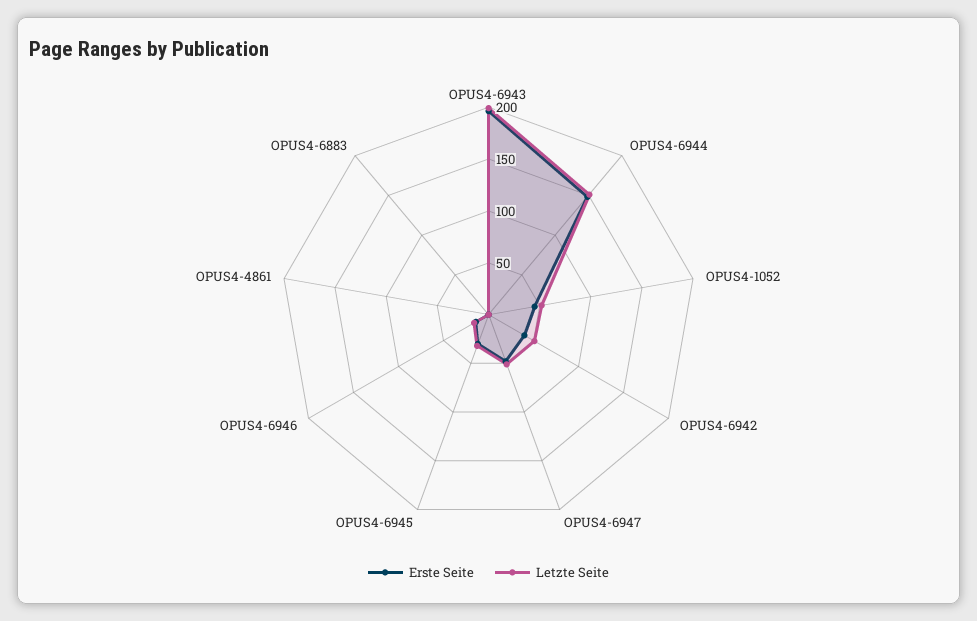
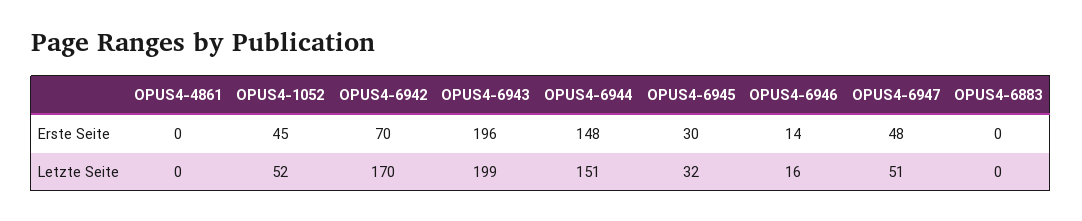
Erste Seite, OPUS4-6942: 40 -> 70
Letzte Seite, OPUS4-6942: 50 -> 170

